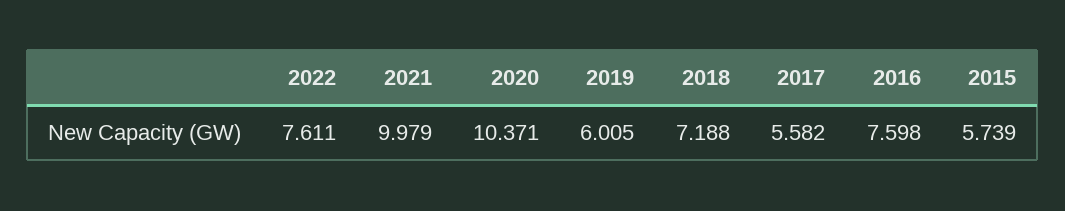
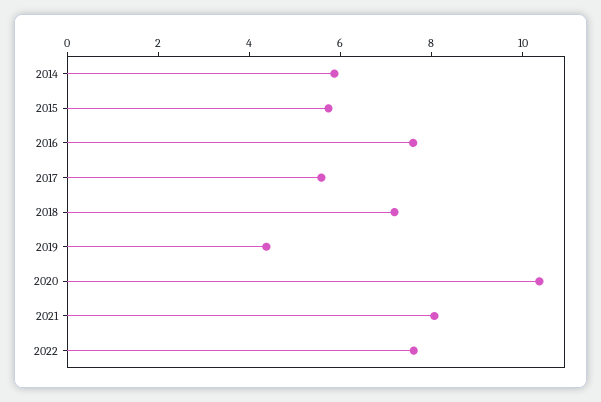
2021: 9.979 -> 8
2019: 6.005 -> 4.5
2014: none -> 6

